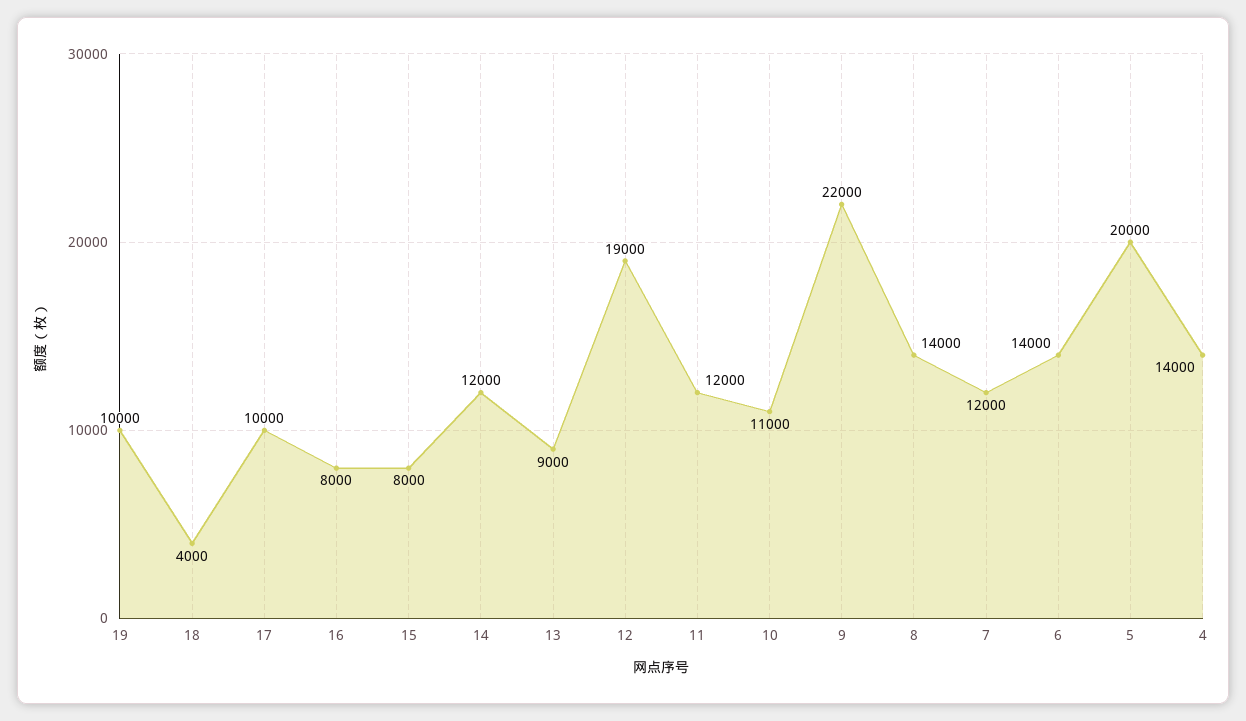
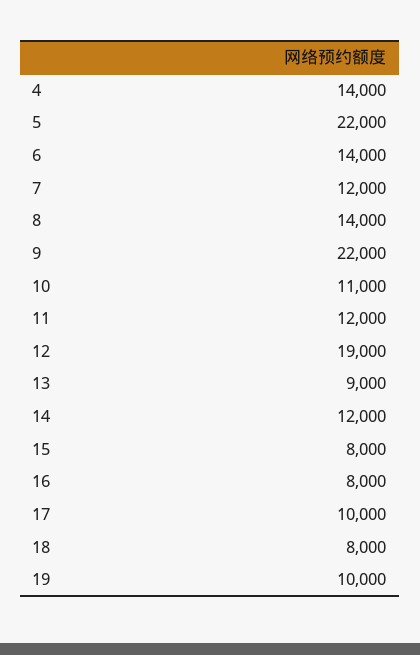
18: 4000 -> 8000
5: 20000 -> 22000

